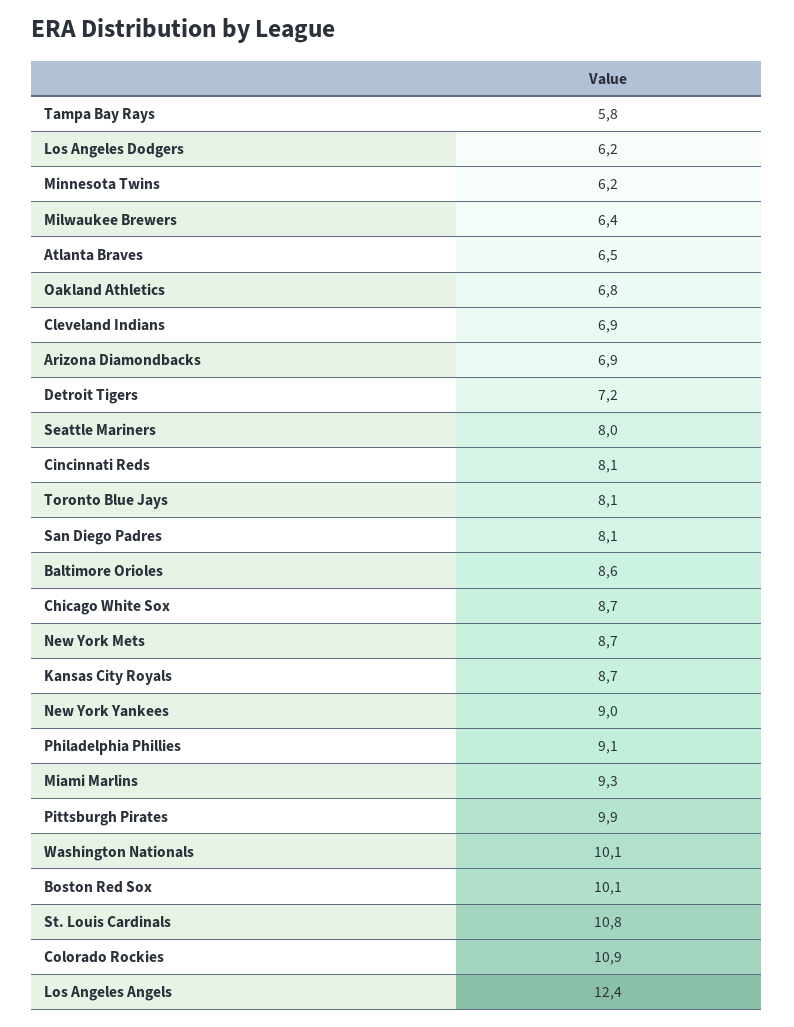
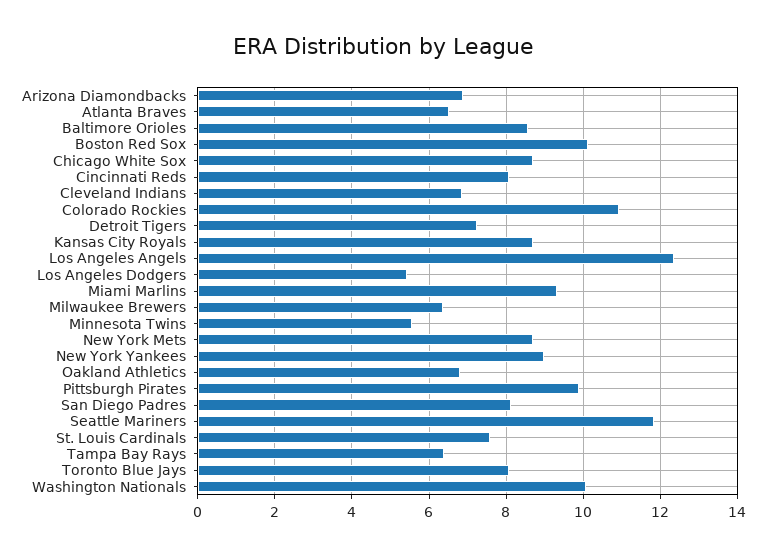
Tampa Bay Rays: 5.8 -> 6.4
Los Angeles Dodgers: 6.2 -> 5.4
Minnesota Twins: 6.2 -> 5.6
Seattle Mariners: 8 -> 11.8
Philadelphia Phillies: 9.1 -> none
St. Louis Cardinals: 10.8 -> 7.6

